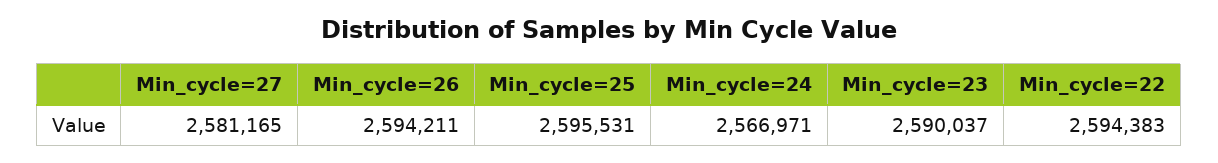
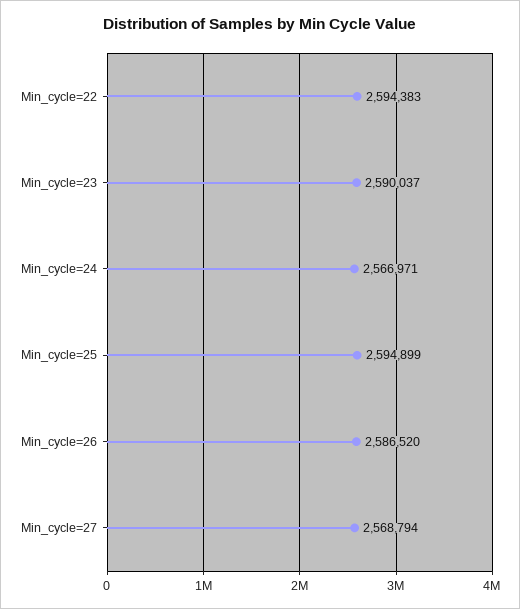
Min_cycle=27: 2581165 -> 2568794
Min_cycle=26: 2594211 -> 2586520
Min_cycle=25: 2595531 -> 2594899

